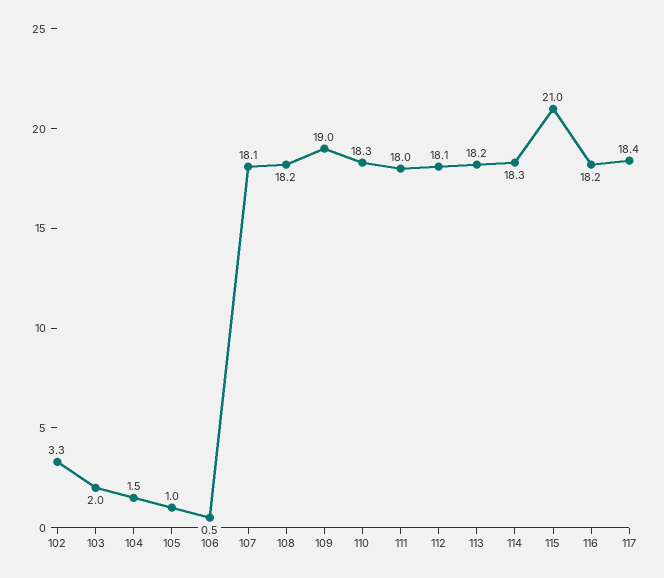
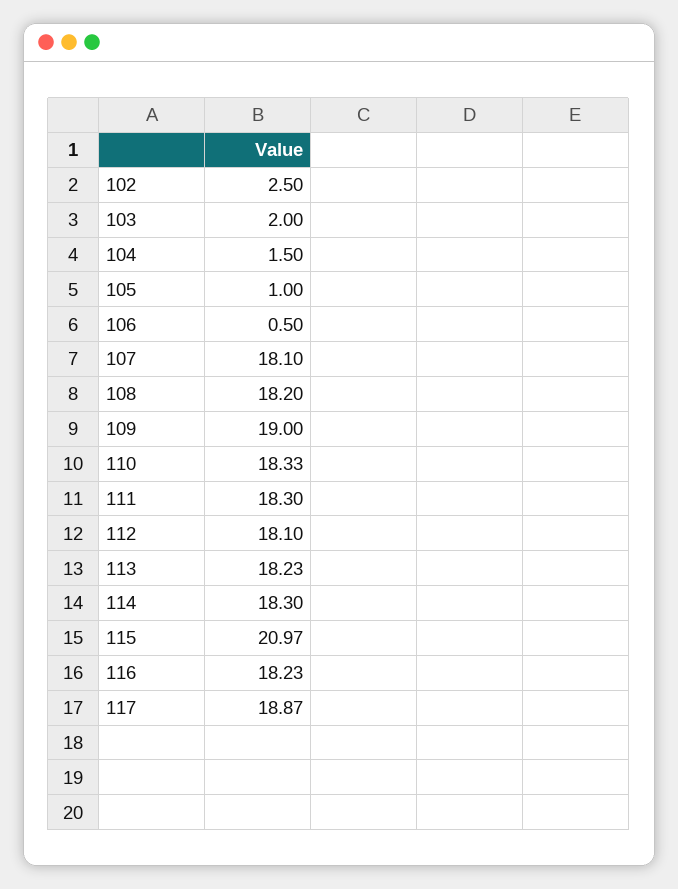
102: 3.3 -> 2.5
111: 18 -> 18.3
117: 18.4 -> 18.87

